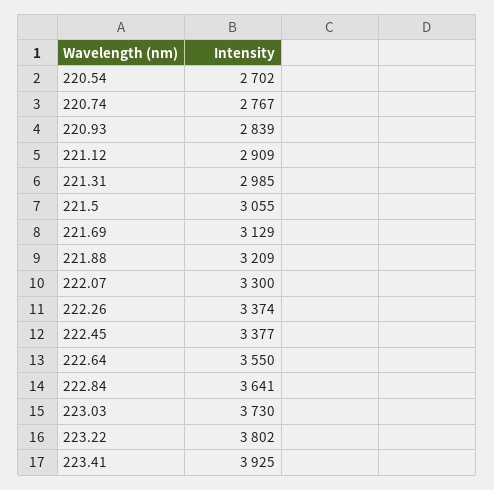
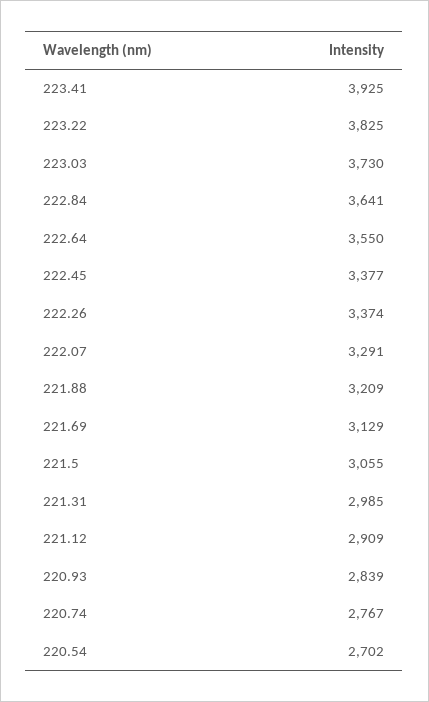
222.07: 3300 -> 3291
223.22: 3802 -> 3825

